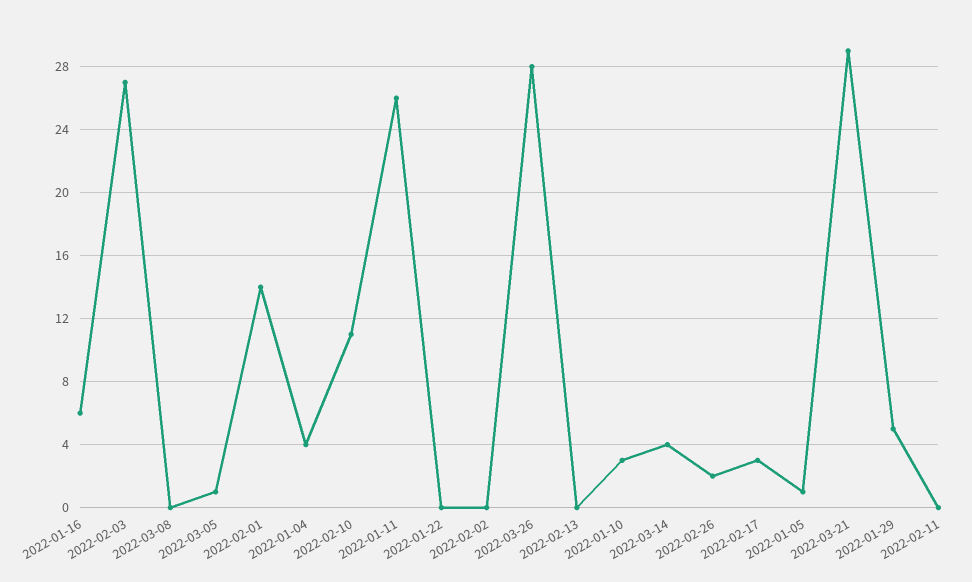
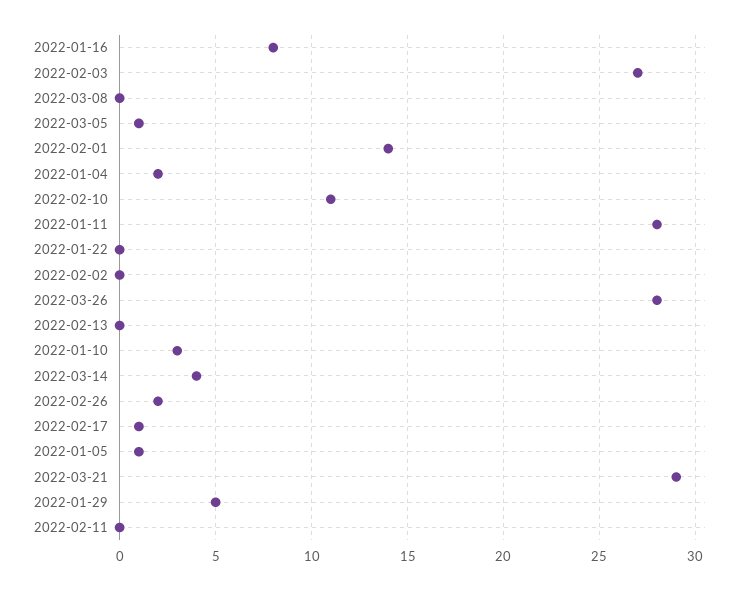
2022-01-16: 6 -> 8
2022-01-04: 4 -> 2
2022-01-11: 26 -> 28
2022-02-17: 3 -> 1

